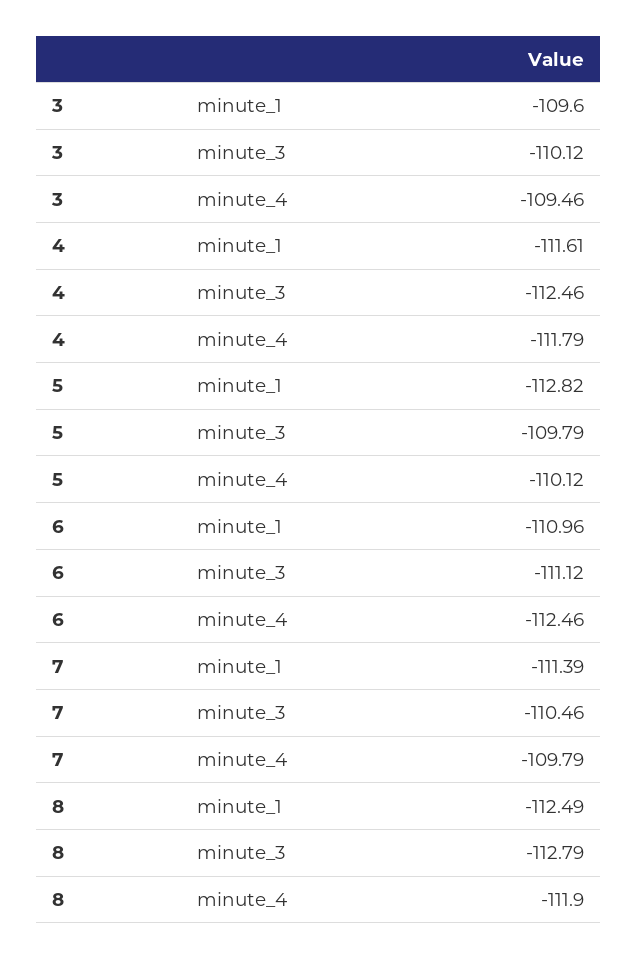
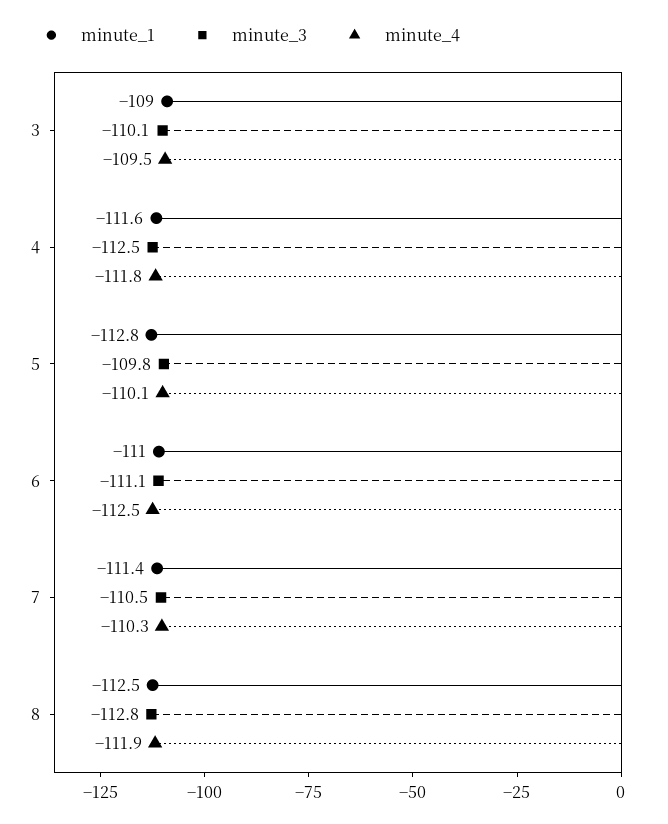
minute_1, 3: -109.6 -> -109
minute_4, 7: -109.79 -> -110.3

